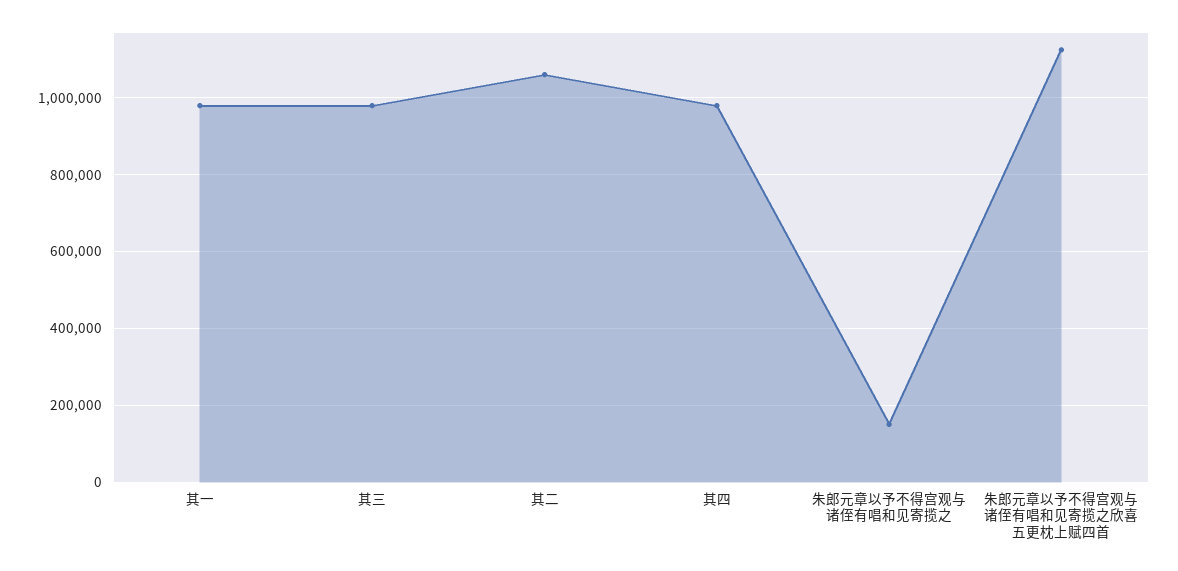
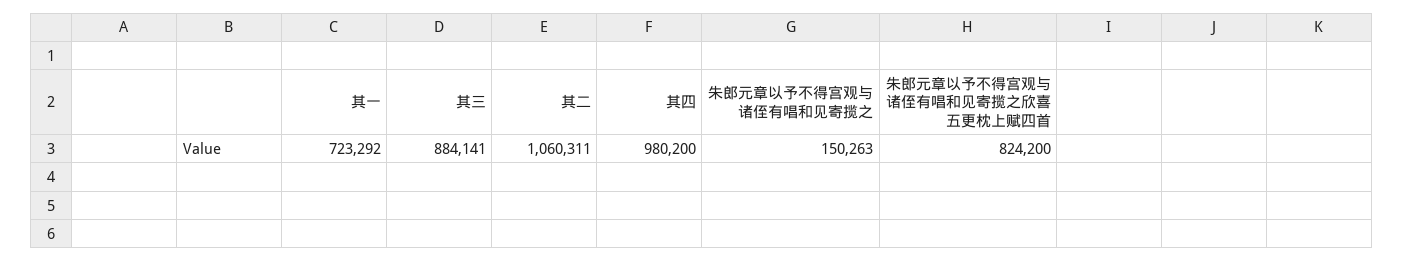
其一: 980000 -> 723292
其三: 980000 -> 884141
朱郎元章以予不得宫观与诸侄有唱和见寄揽之欣喜五更枕上赋四首: 1120000 -> 824200

